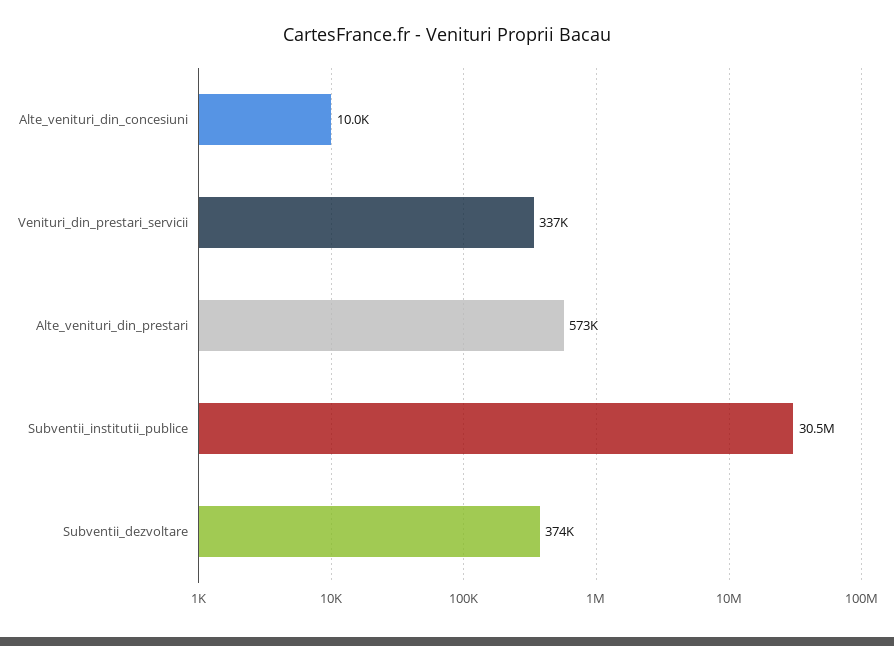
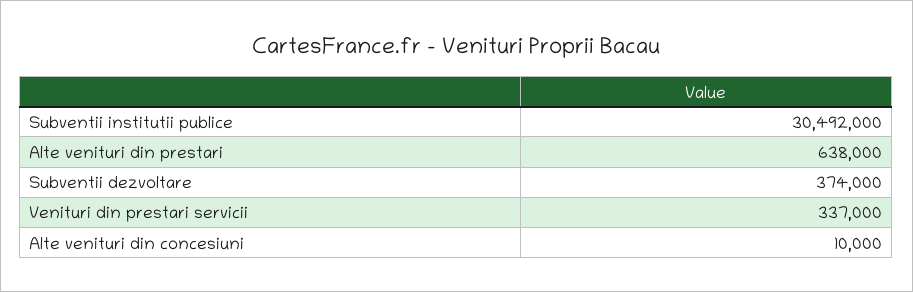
Alte_venituri_din_prestari: 573000 -> 638000

